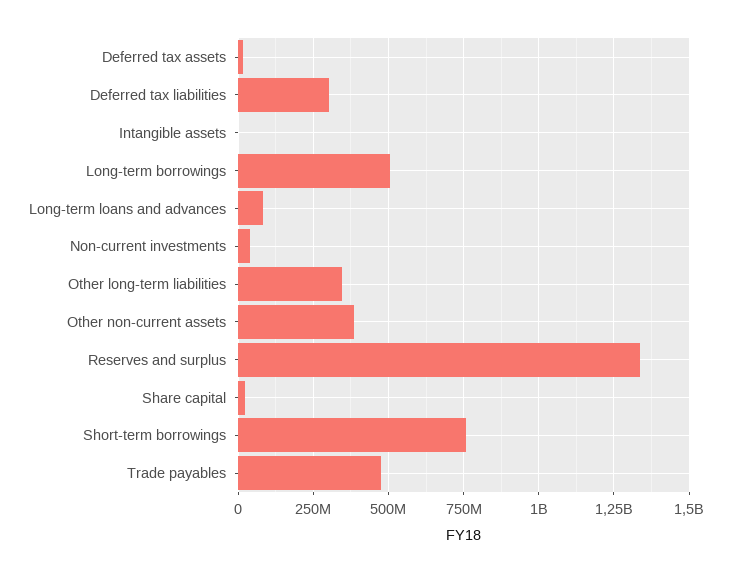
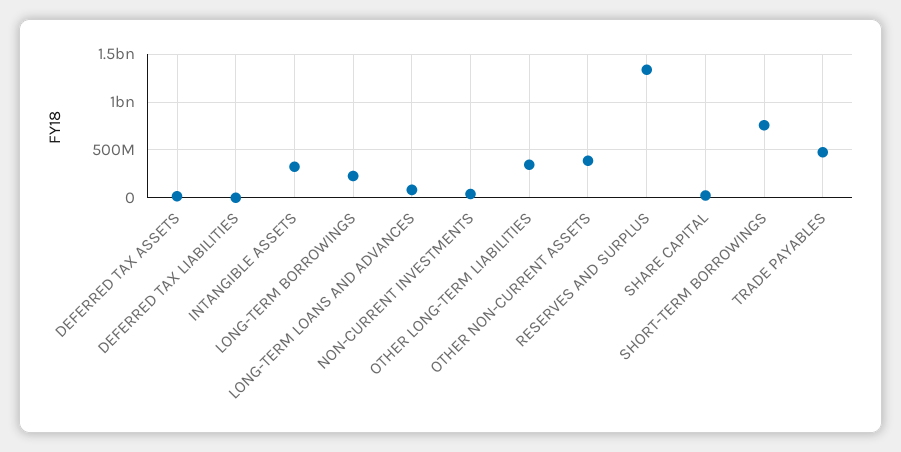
Deferred tax liabilities: 300000000 -> 0
Intangible assets: 0 -> 300000000
Long-term borrowings: 500000000 -> 200000000

